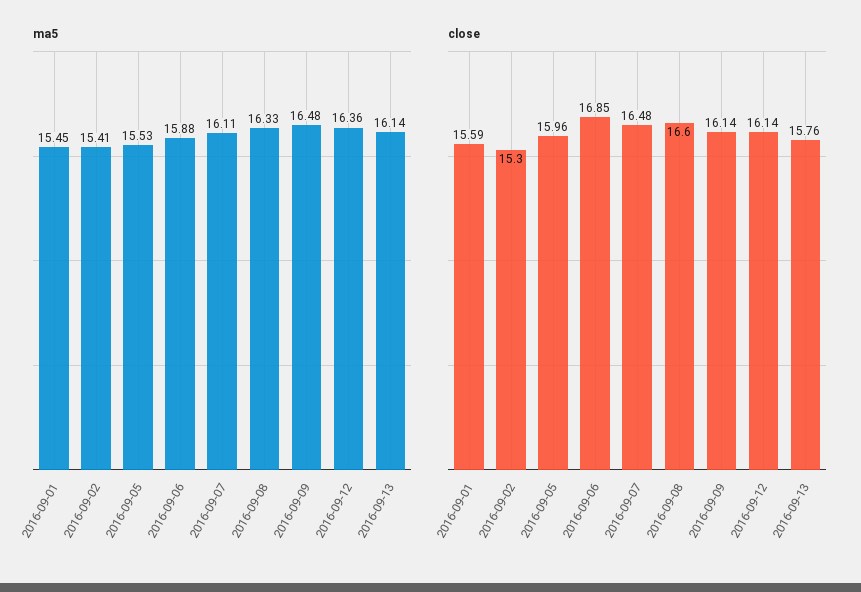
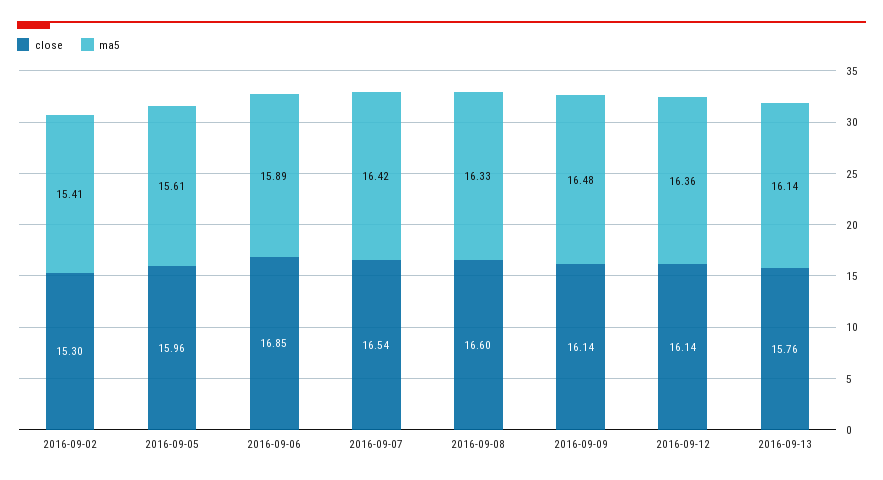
ma5, 2016-09-01: 15.45 -> none
ma5, 2016-09-05: 15.53 -> 15.61
ma5, 2016-09-06: 15.88 -> 15.89
ma5, 2016-09-07: 16.11 -> 16.42
close, 2016-09-01: 15.59 -> none
close, 2016-09-07: 16.48 -> 16.54

